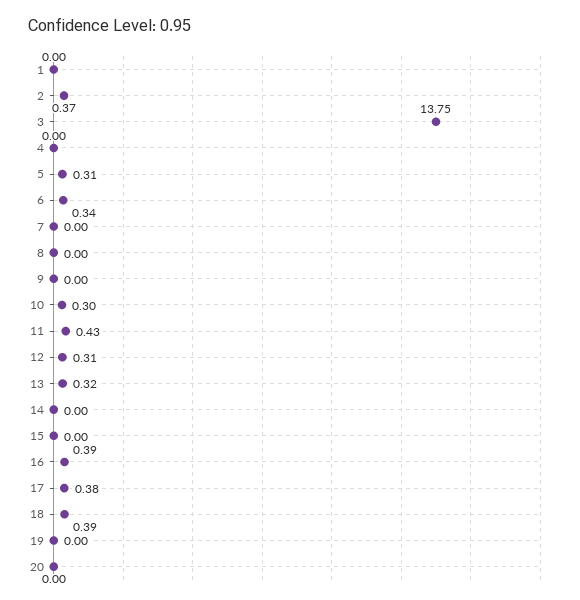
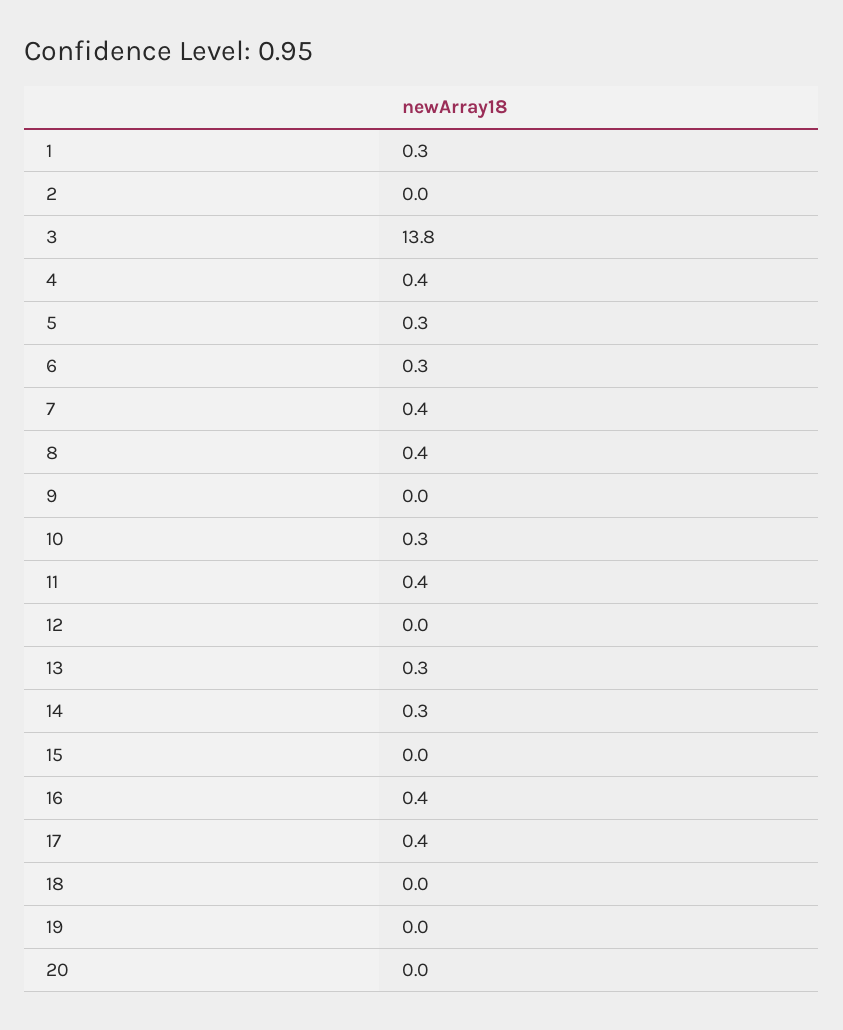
1: 0 -> 0.3
2: 0.37 -> 0
4: 0 -> 0.4
7: 0 -> 0.4
8: 0 -> 0.4
12: 0.31 -> 0
14: 0 -> 0.3
18: 0.39 -> 0

